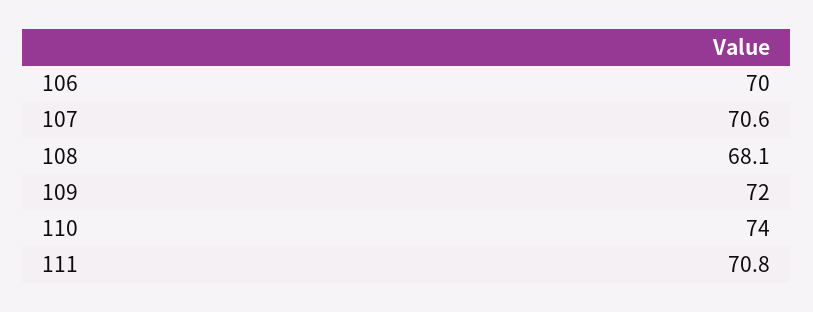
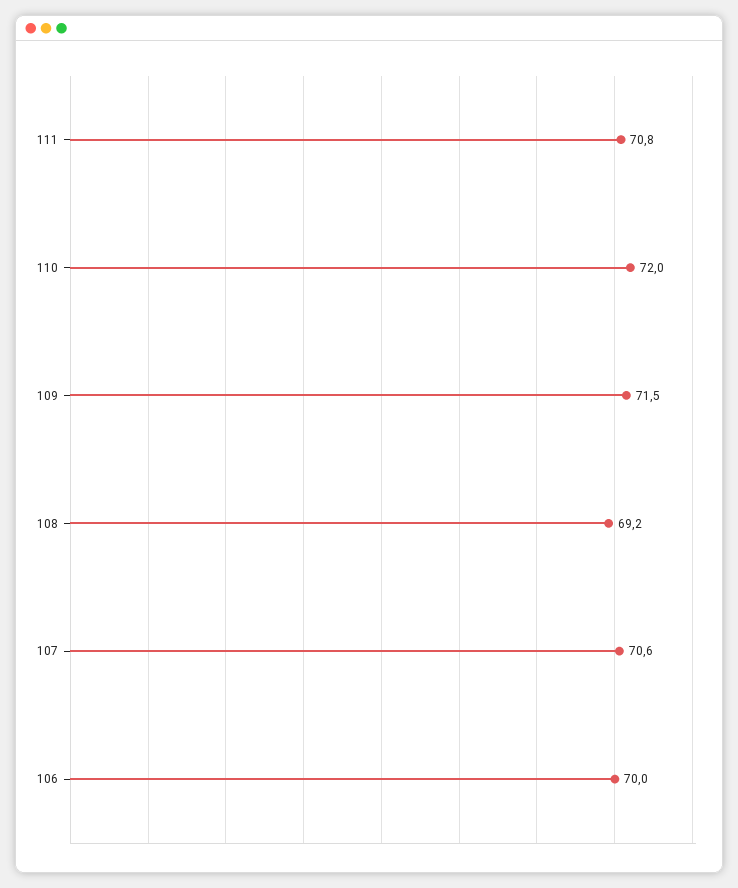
108: 68.1 -> 69.2
109: 72 -> 71.5
110: 74 -> 72

